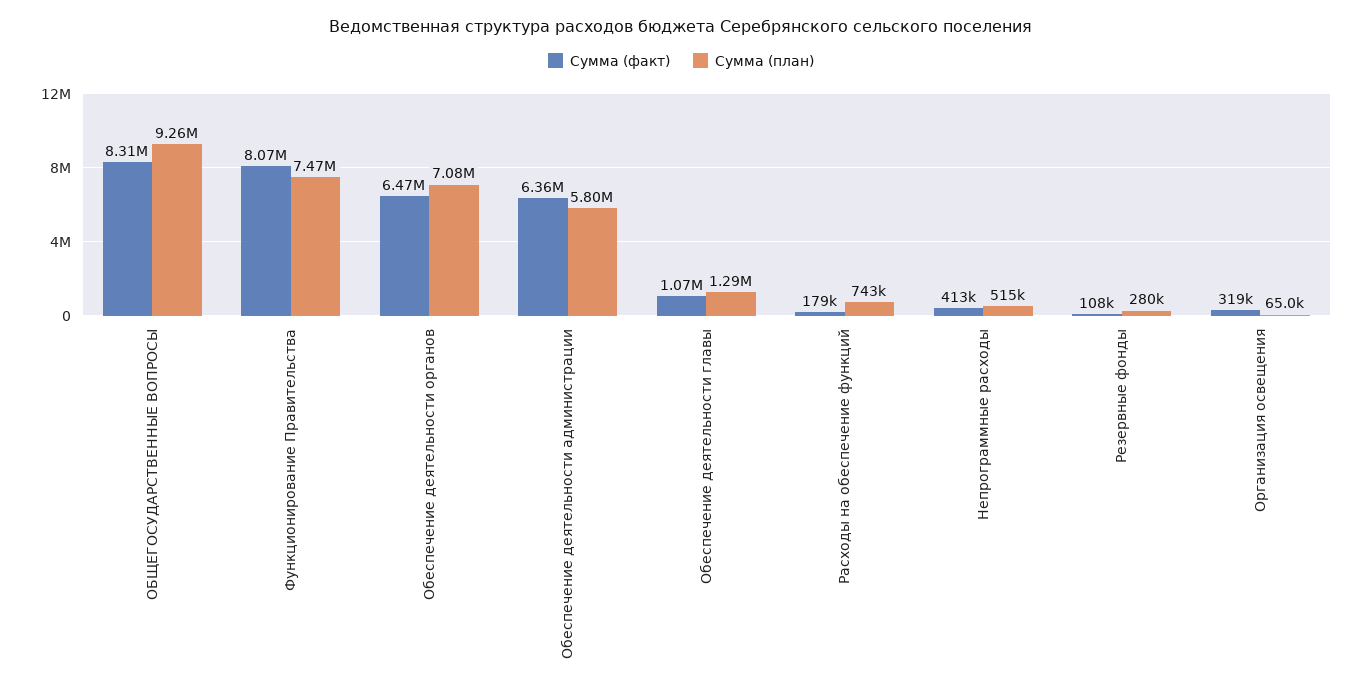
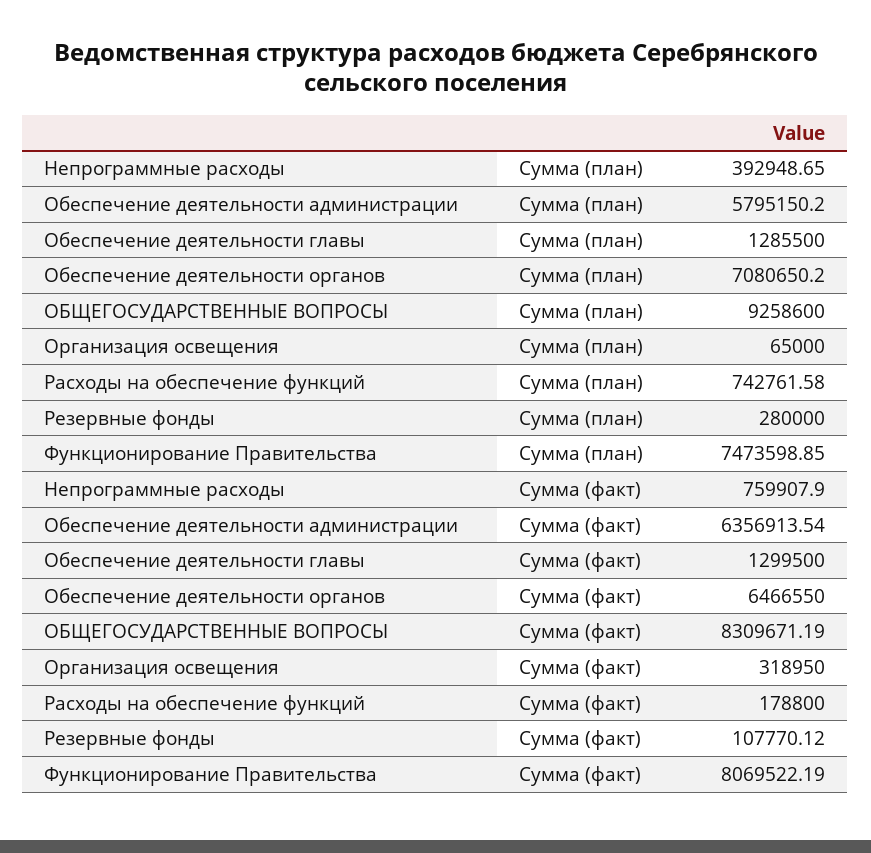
Сумма (факт), Обеспечение деятельности главы: 1070000 -> 1299500
Сумма (факт), Непрограммные расходы: 413000 -> 759907.9
Сумма (план), Непрограммные расходы: 515000 -> 392948.65

